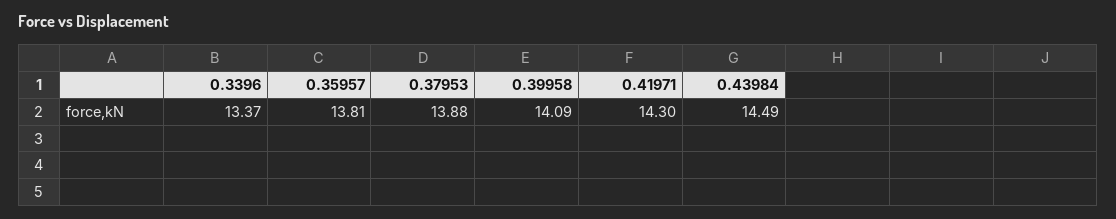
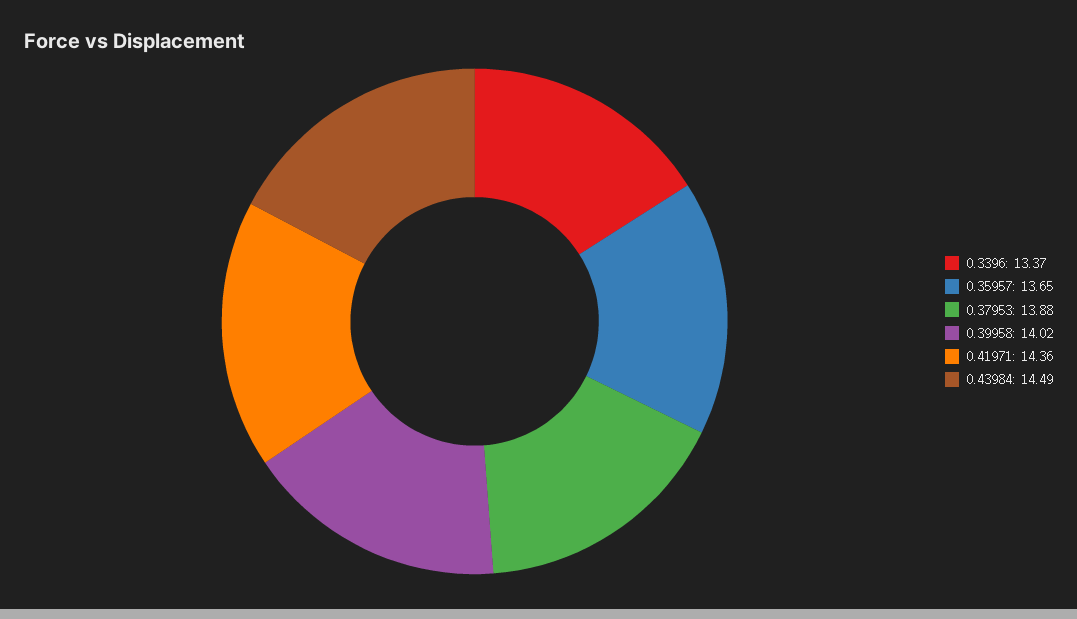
0.35957: 13.81 -> 13.65
0.39958: 14.09 -> 14.02
0.41971: 14.3 -> 14.36

